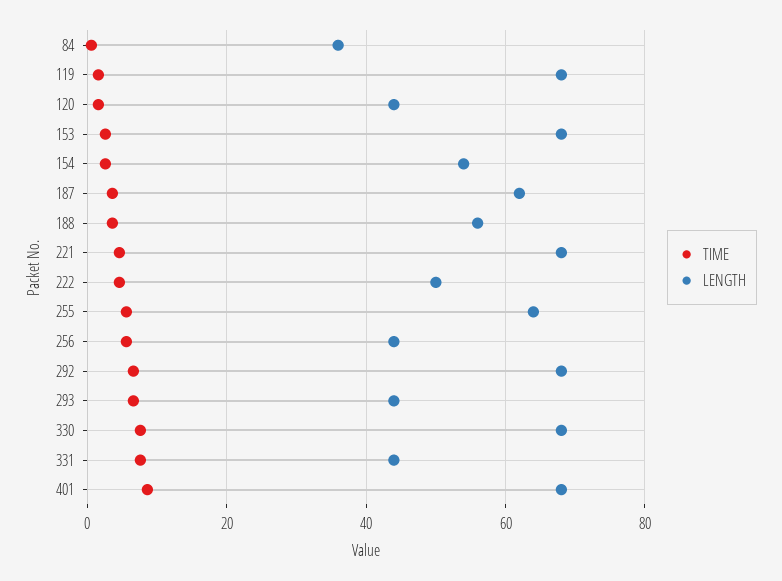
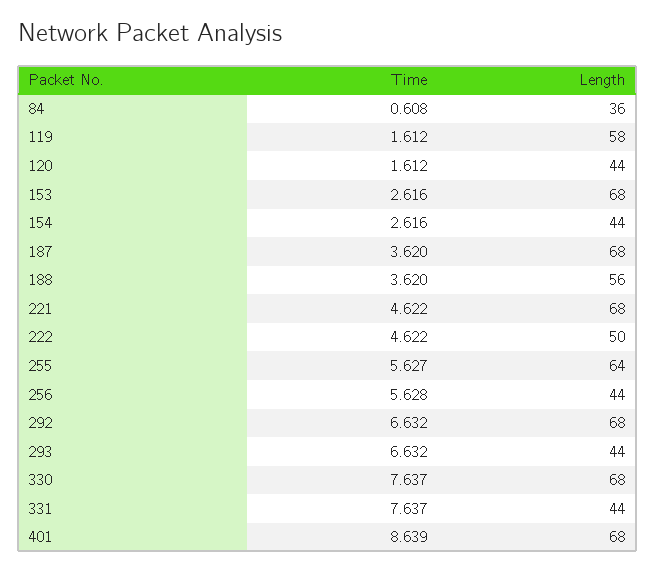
LENGTH, 119: 68 -> 58
LENGTH, 154: 54 -> 44
LENGTH, 187: 62 -> 68

